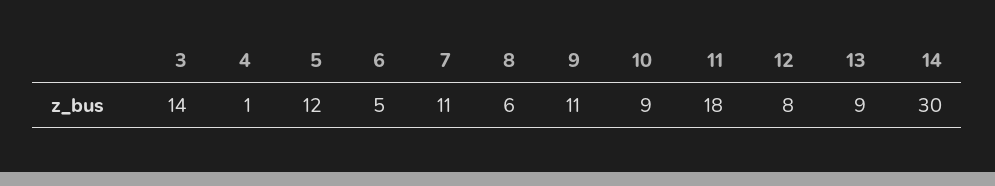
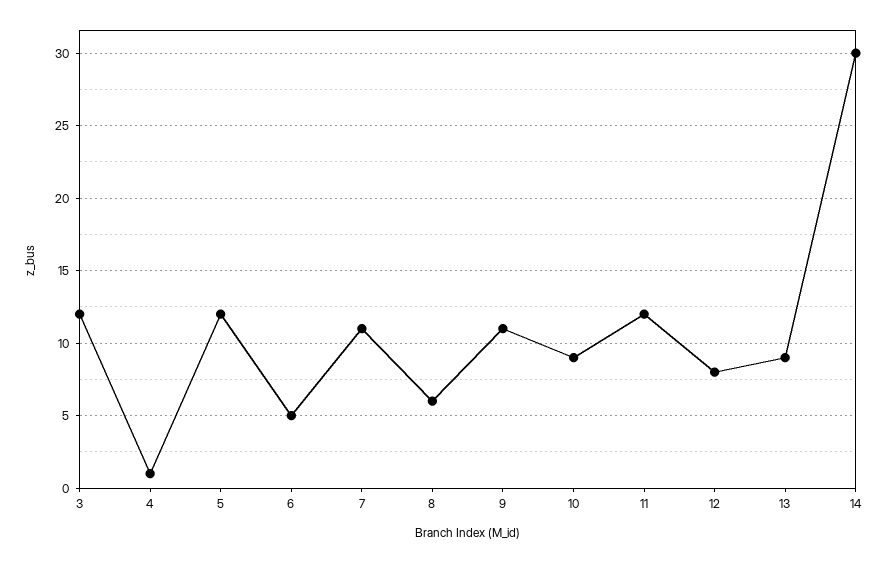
3: 14 -> 12
11: 18 -> 12

